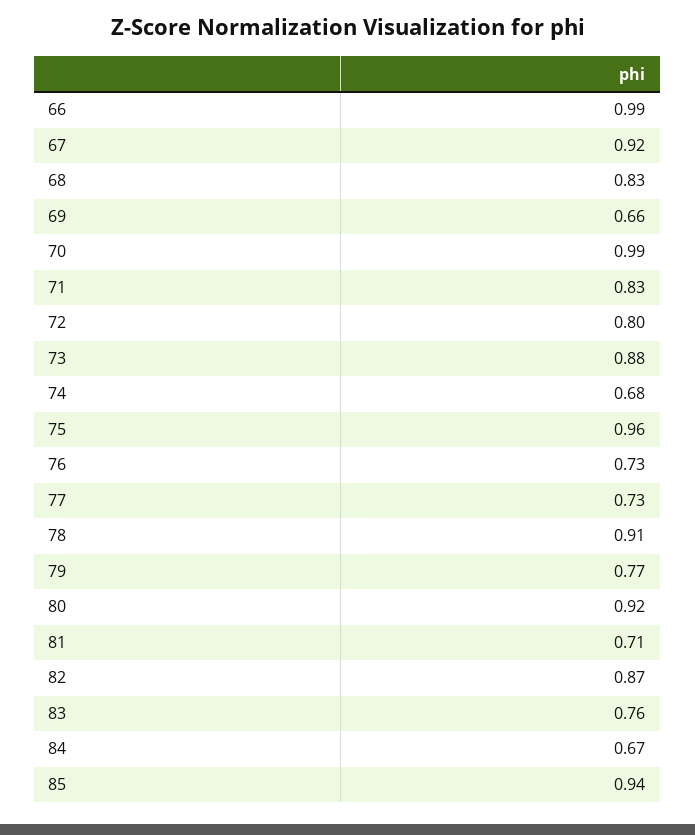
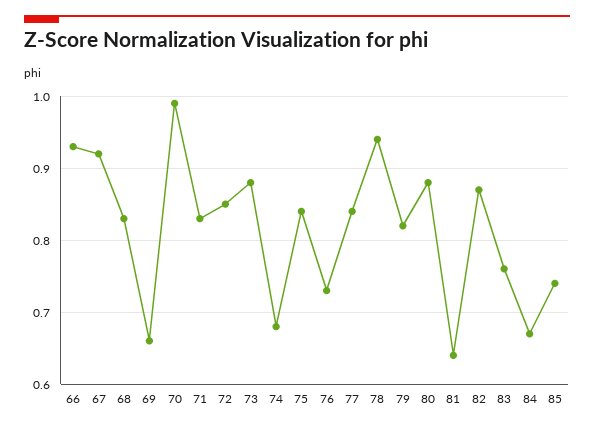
66: 0.99 -> 0.93
72: 0.8 -> 0.85
75: 0.96 -> 0.84
77: 0.73 -> 0.84
78: 0.91 -> 0.94
79: 0.77 -> 0.82
80: 0.92 -> 0.88
81: 0.71 -> 0.64
85: 0.94 -> 0.74

